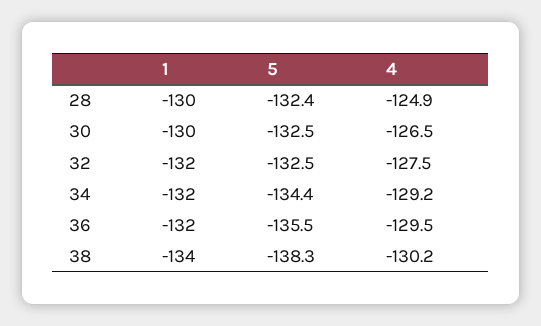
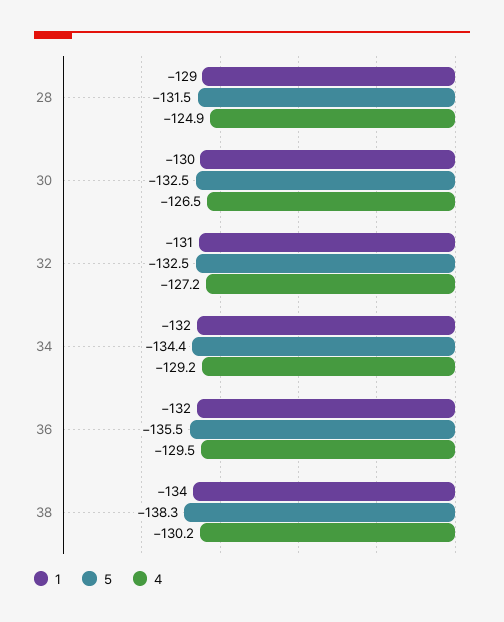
1, 28: -130 -> -129
5, 28: -132.4 -> -131.5
1, 32: -132 -> -131
4, 32: -127.5 -> -127.2

